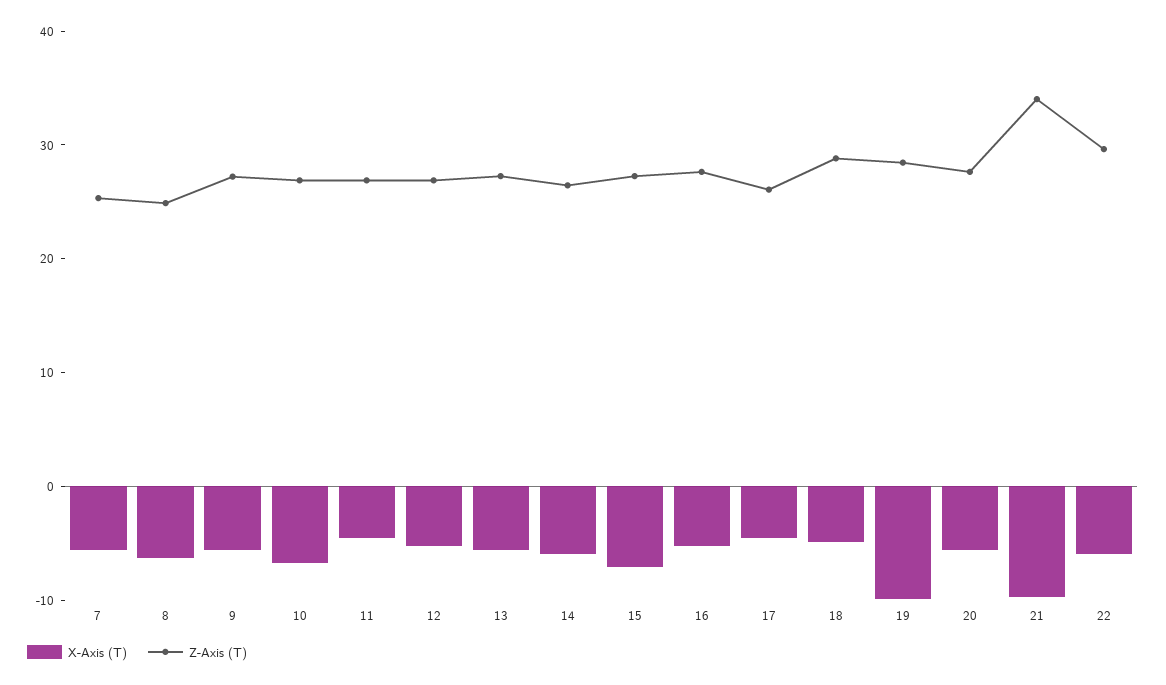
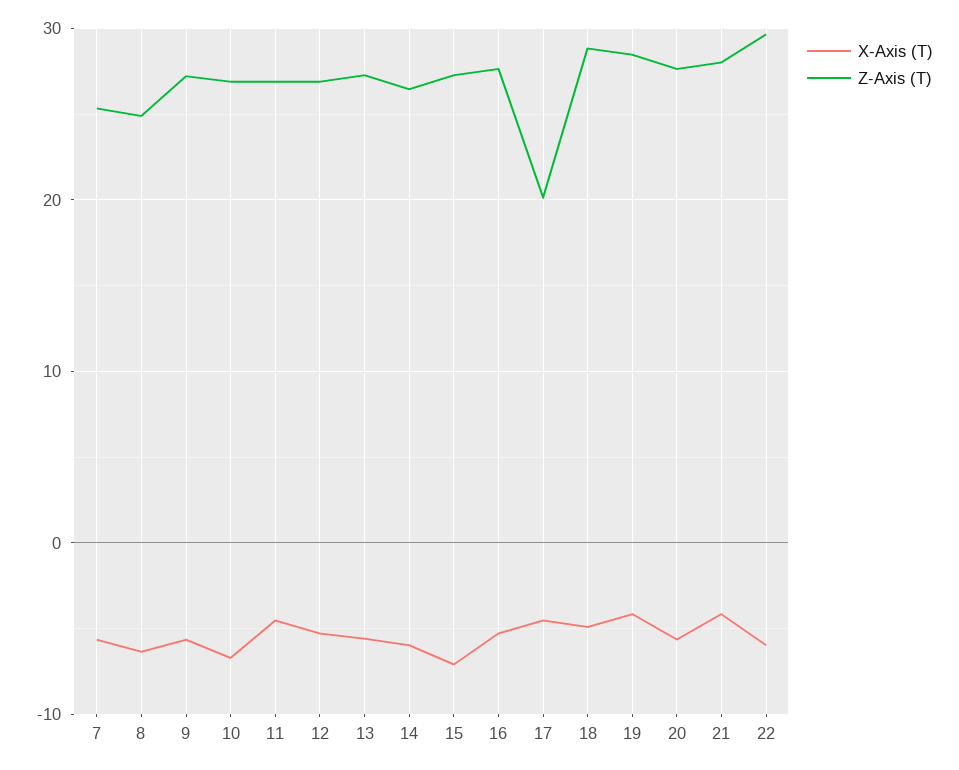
Z-Axis (T), 17: 26 -> 20
X-Axis (T), 19: -10 -> -4
X-Axis (T), 21: -10 -> -4
Z-Axis (T), 21: 34 -> 28

